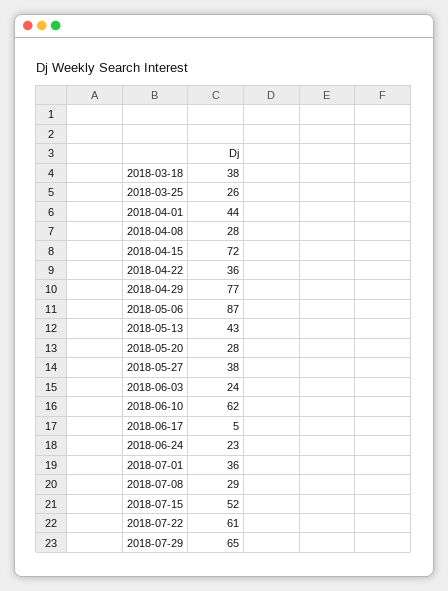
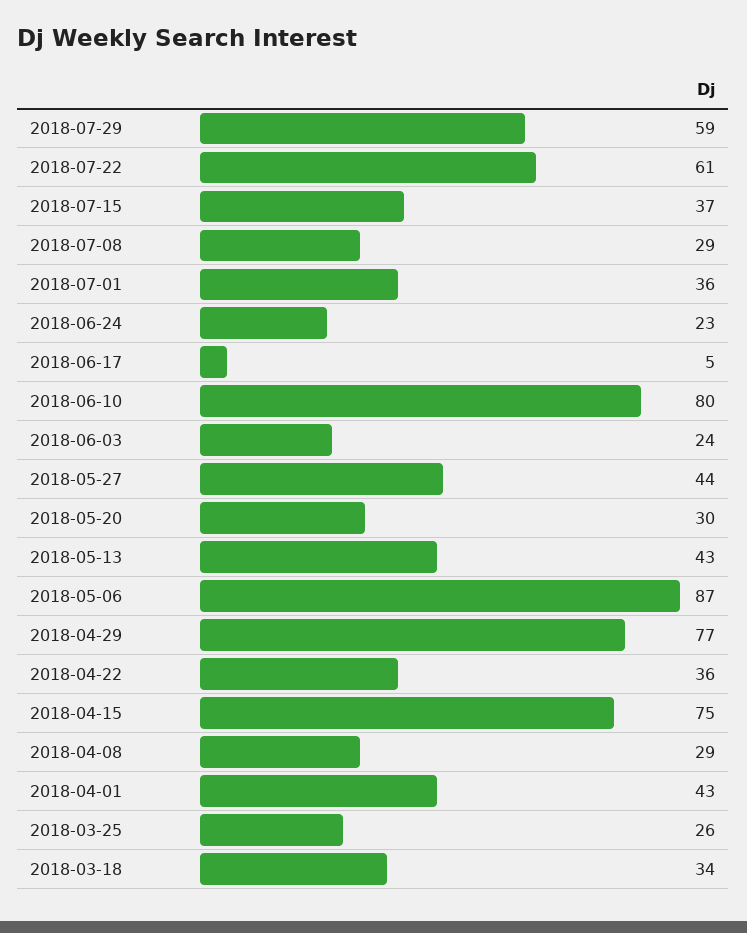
2018-03-18: 38 -> 34
2018-04-01: 44 -> 43
2018-04-08: 28 -> 29
2018-04-15: 72 -> 75
2018-05-20: 28 -> 30
2018-05-27: 38 -> 44
2018-06-10: 62 -> 80
2018-07-15: 52 -> 37
2018-07-29: 65 -> 59

